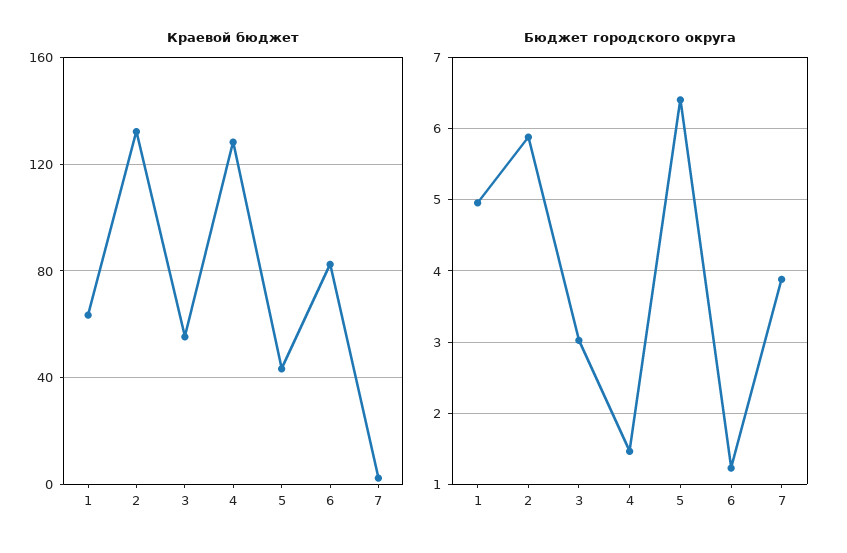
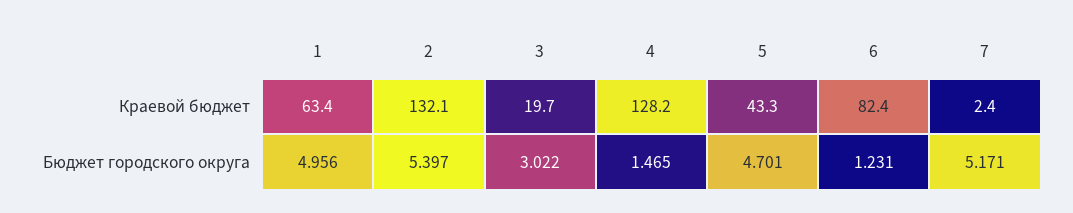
Краевой бюджет, 3: 55 -> 19.7
Бюджет городского округа, 2: 5.9 -> 5.397
Бюджет городского округа, 5: 6.4 -> 4.701
Бюджет городского округа, 7: 3.9 -> 5.171

